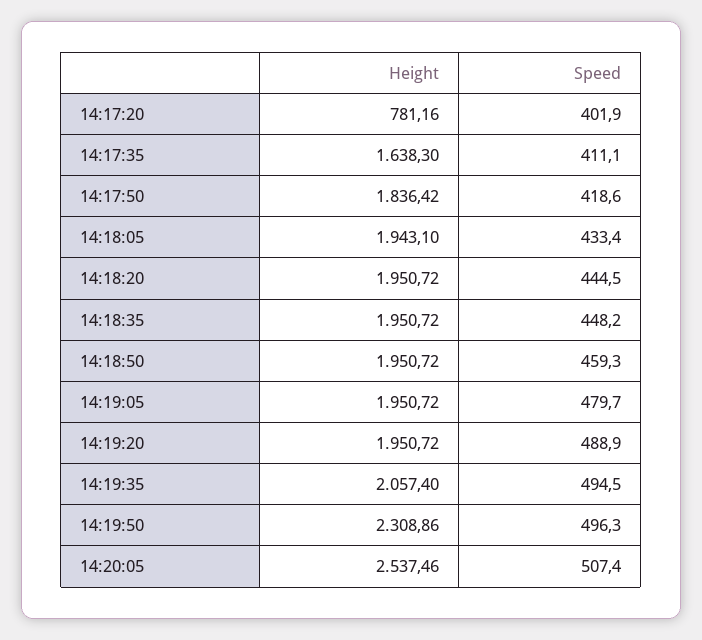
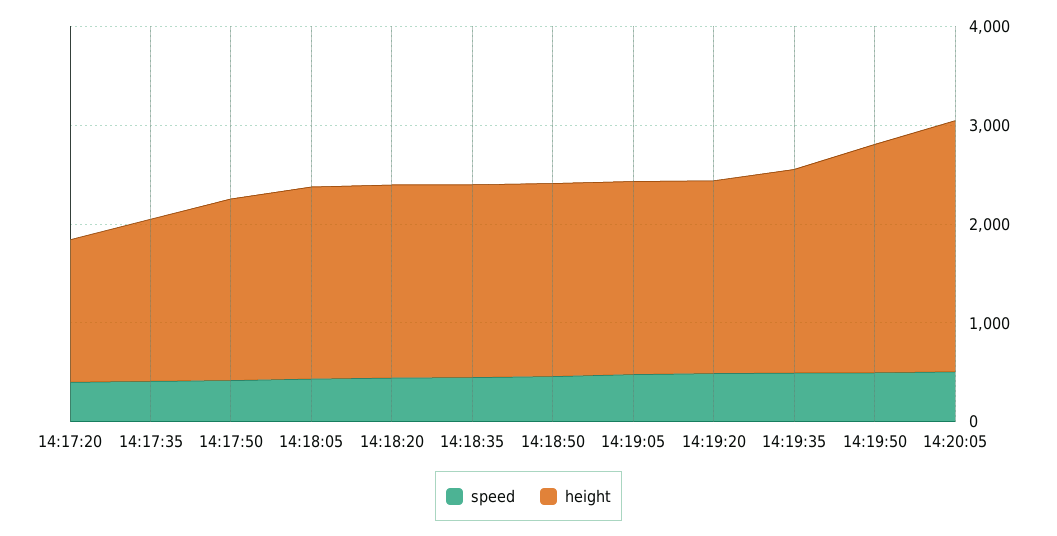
Height, 14:17:20: 781.16 -> 1400

